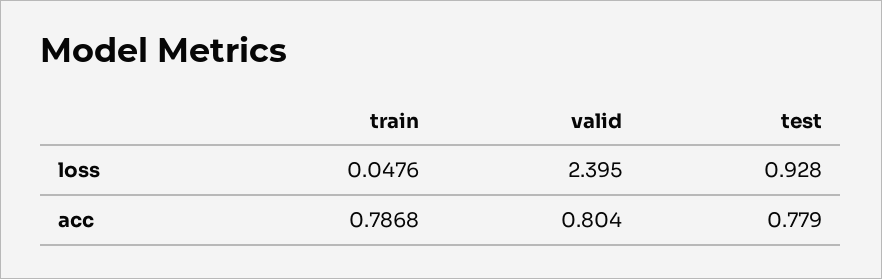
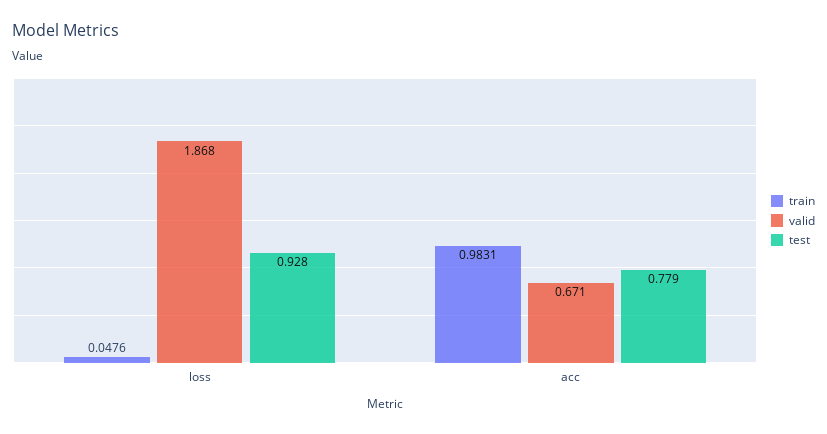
valid, loss: 2.395 -> 1.868
train, acc: 0.7868 -> 0.9831
valid, acc: 0.804 -> 0.671

